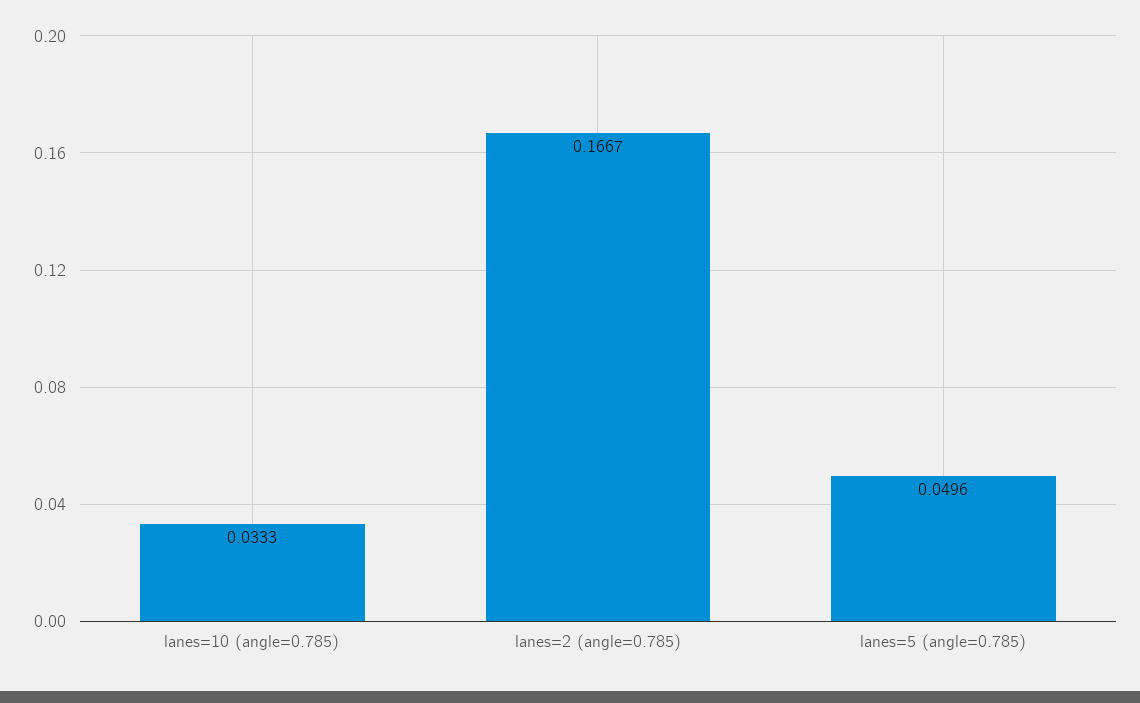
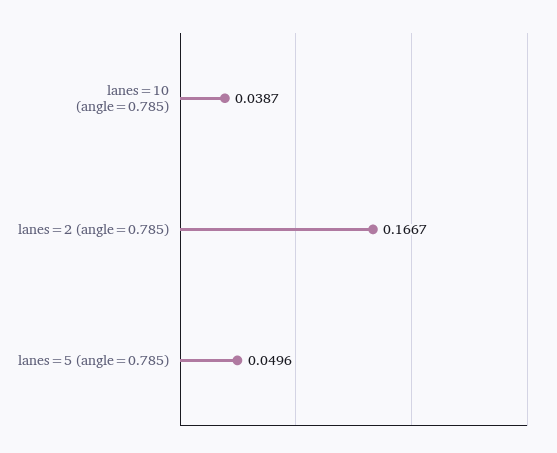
lanes=10 (angle=0.785): 0.0333 -> 0.0387

